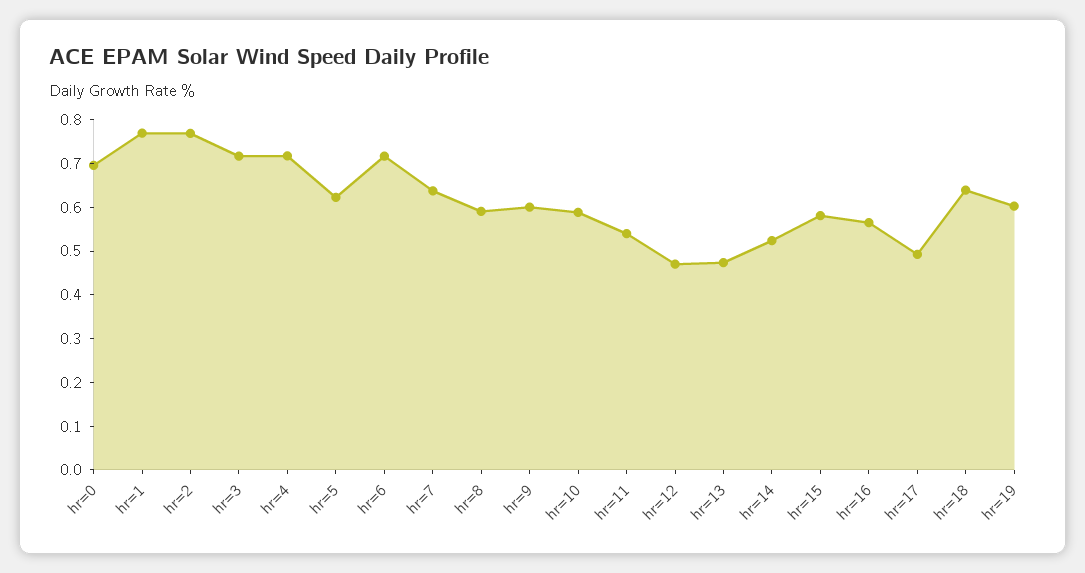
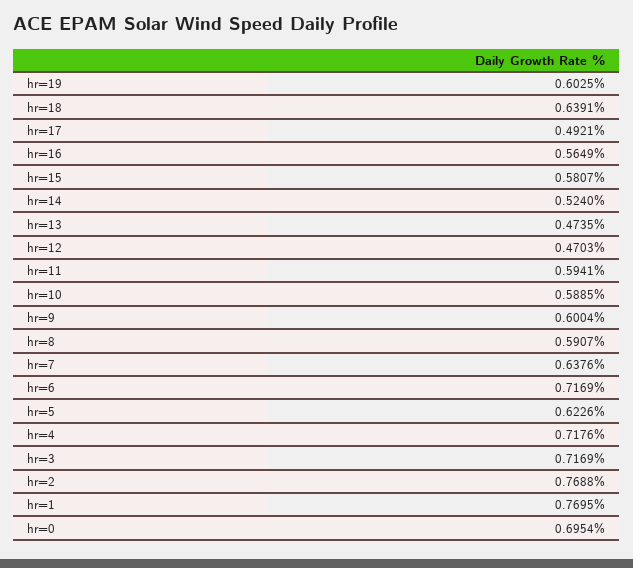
hr=11: 0.54 -> 0.5941

